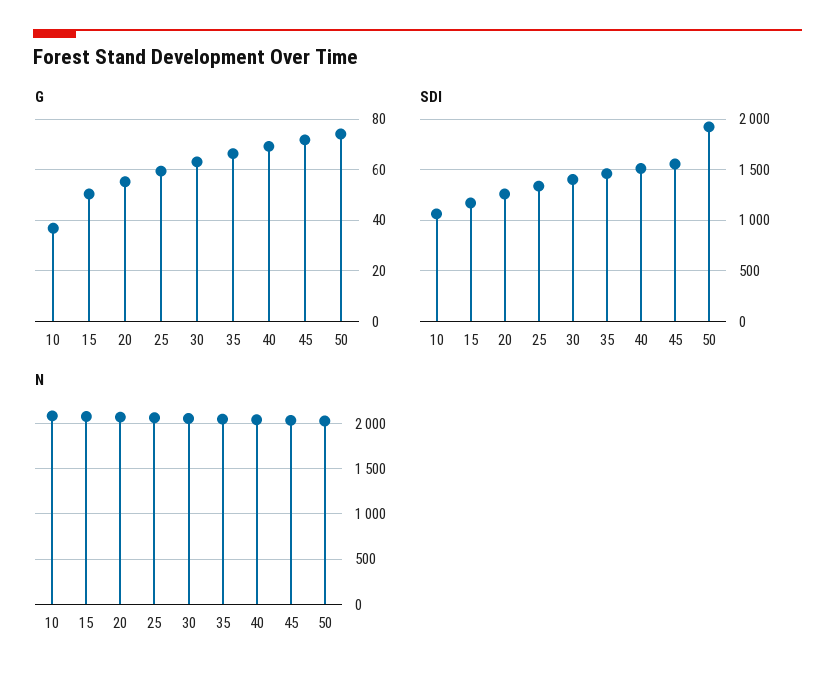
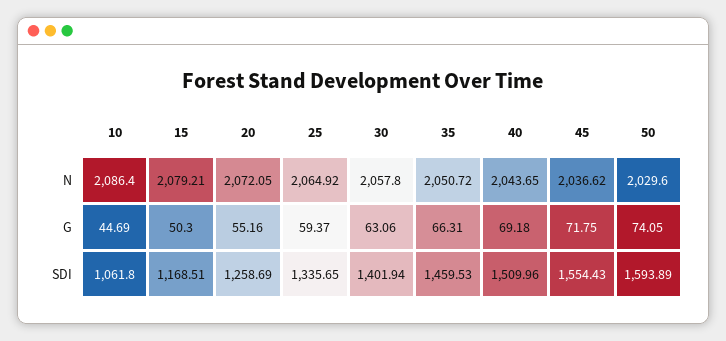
G, 10: 37.5 -> 44.69
SDI, 50: 1900 -> 1593.89

